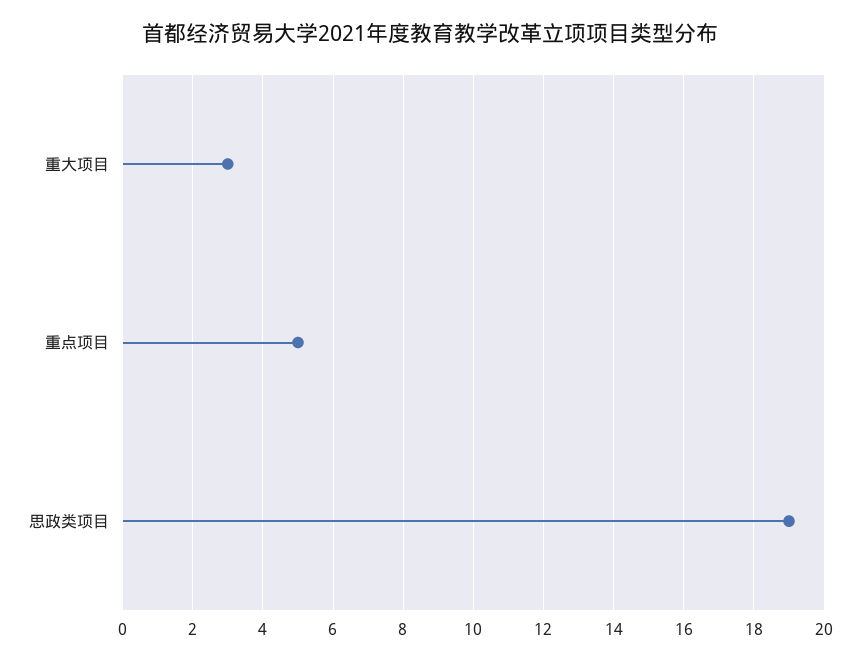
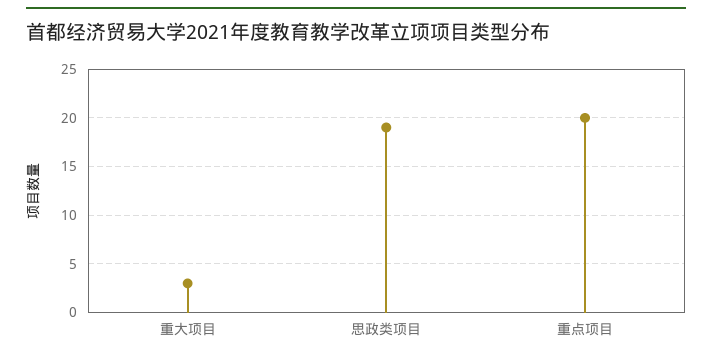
重点项目: 5 -> 20

